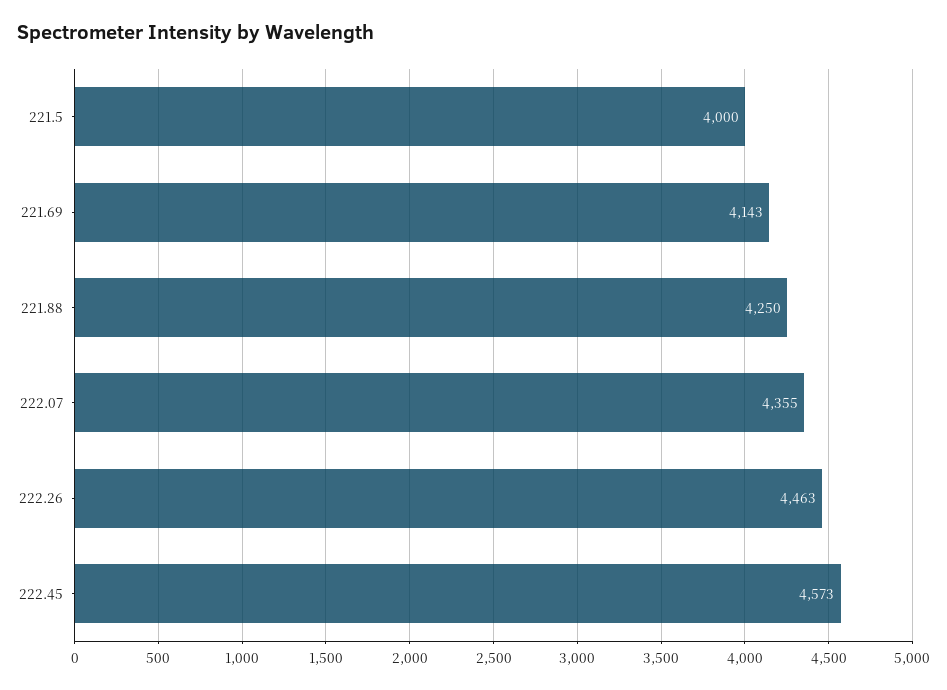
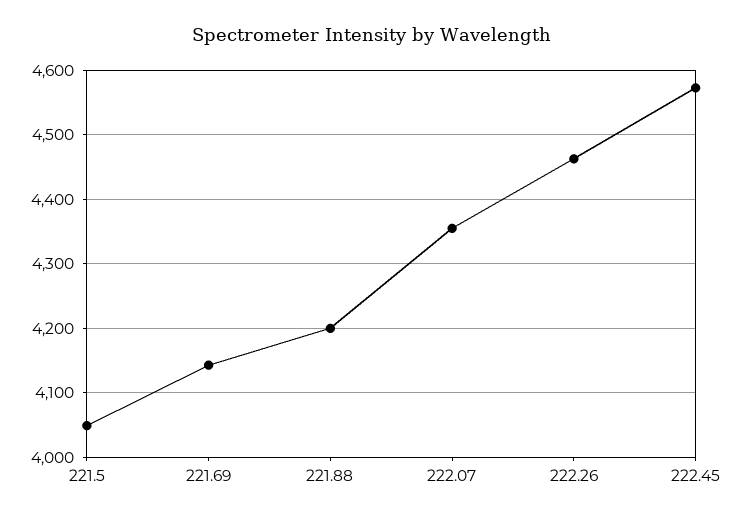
221.5: 4000 -> 4050
221.88: 4250 -> 4200

